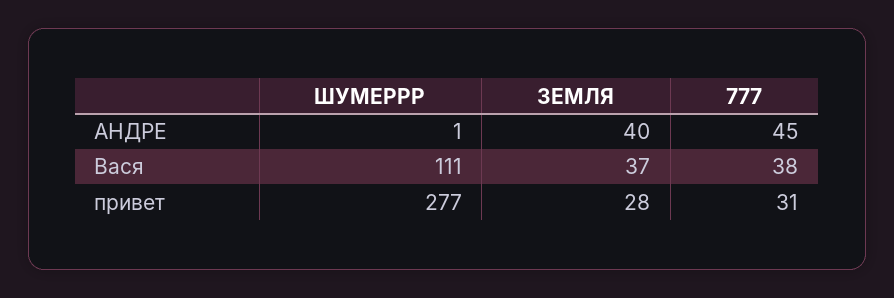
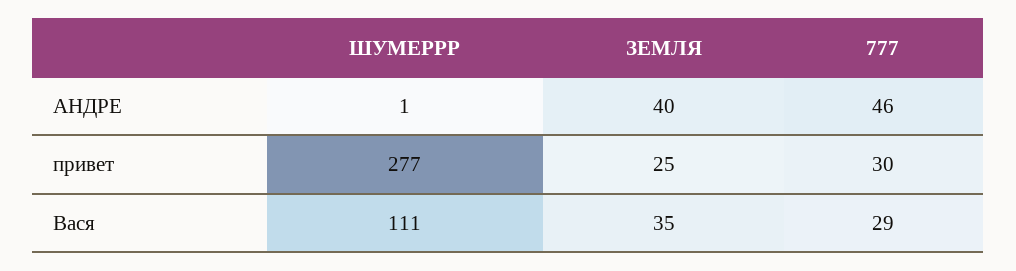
777, АНДРЕ: 45 -> 46
ЗЕМЛЯ, Вася: 37 -> 35
777, Вася: 38 -> 29
ЗЕМЛЯ, привет: 28 -> 25
777, привет: 31 -> 30

